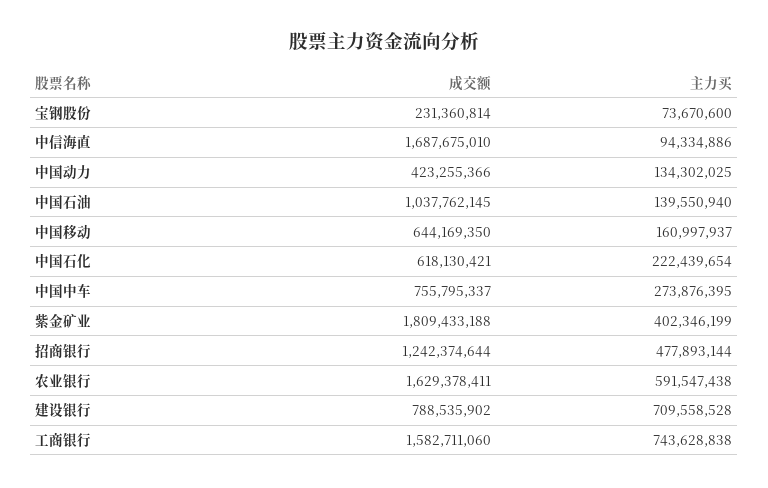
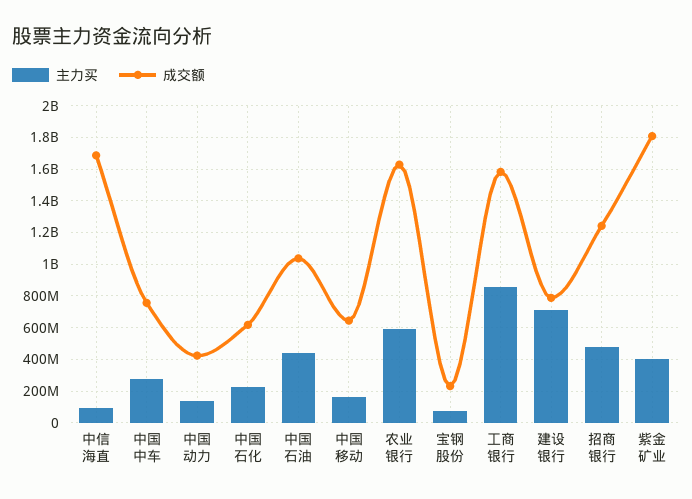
主力买, 中国石油: 139550940 -> 450000000
主力买, 工商银行: 743628838 -> 850000000

